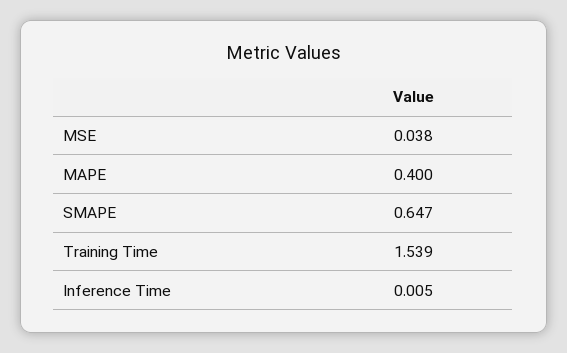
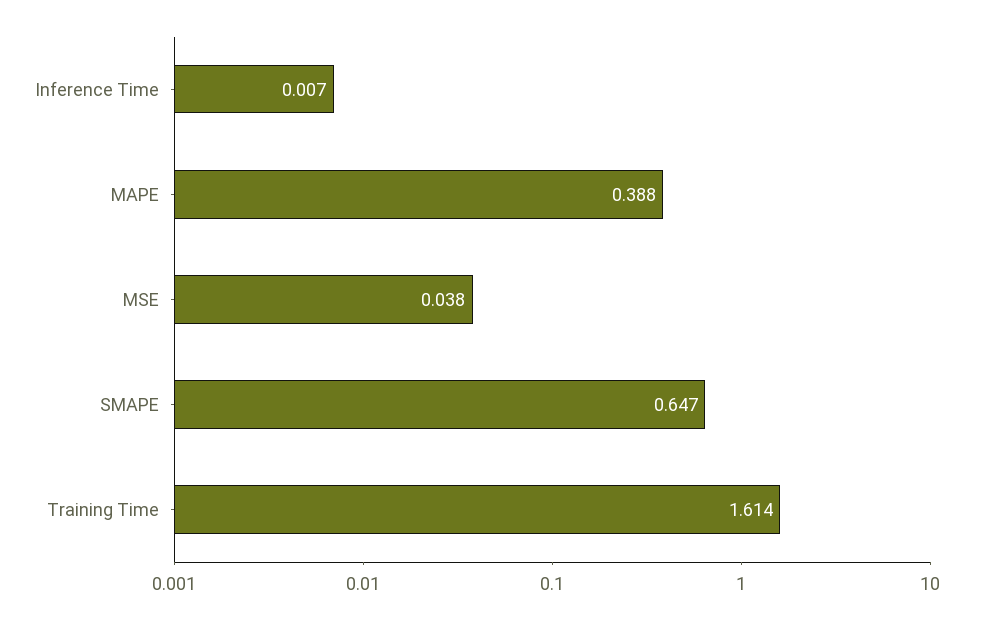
MAPE: 0.4 -> 0.388
Training Time: 1.539 -> 1.614
Inference Time: 0.005 -> 0.007

